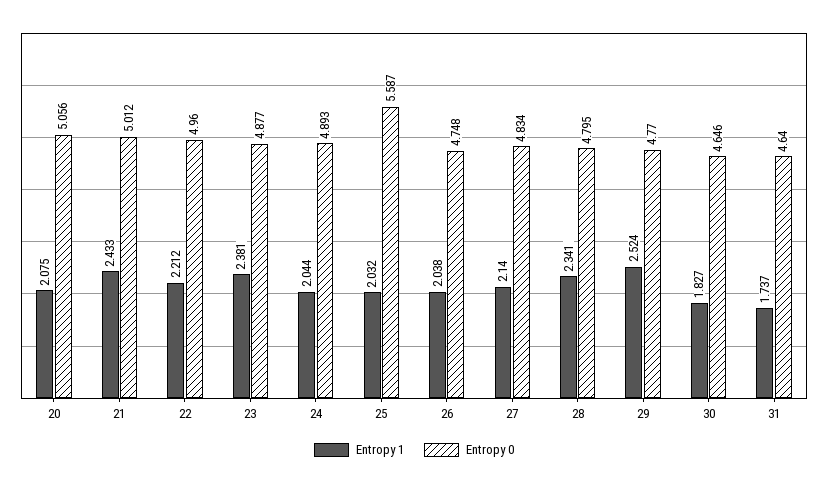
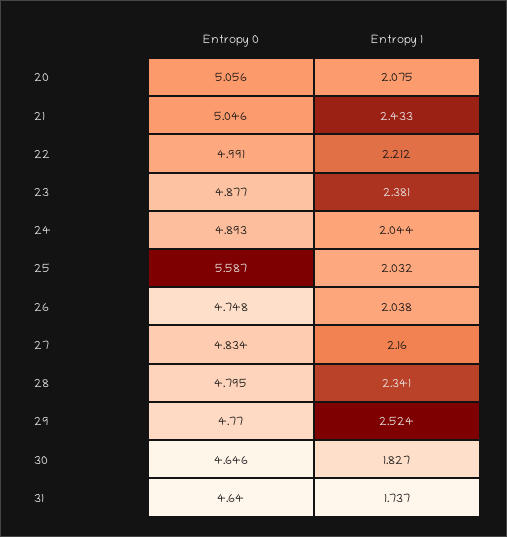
Entropy 0, 21: 5.012 -> 5.046
Entropy 0, 22: 4.96 -> 4.991
Entropy 1, 27: 2.14 -> 2.16

